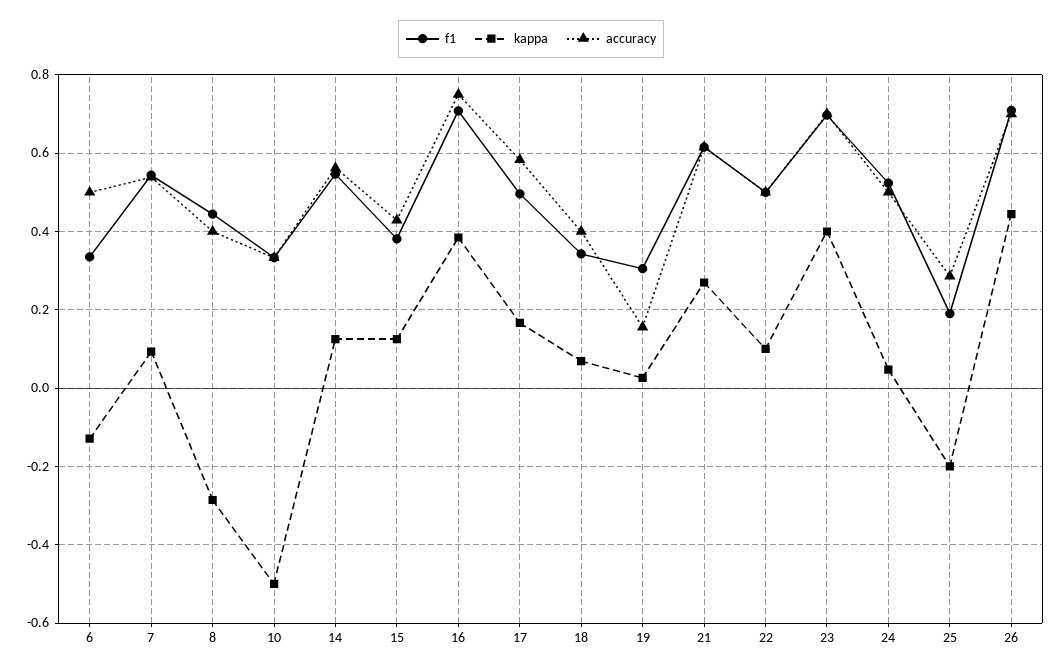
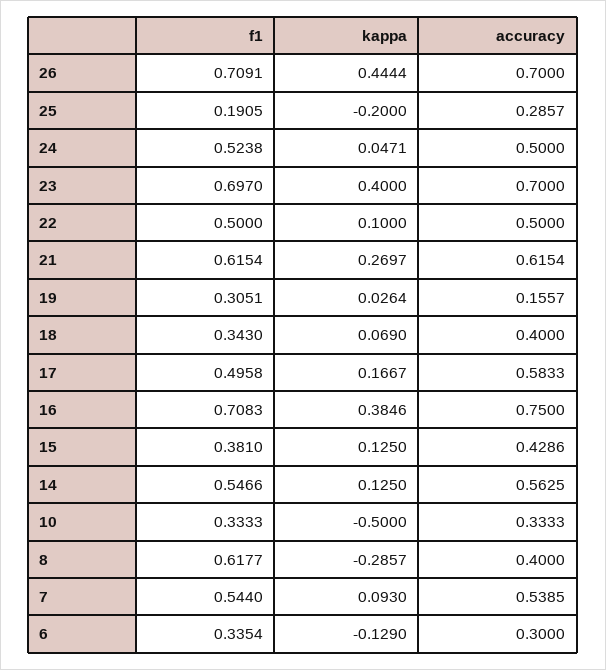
accuracy, 6: 0.5 -> 0.3
f1, 8: 0.44 -> 0.6177

